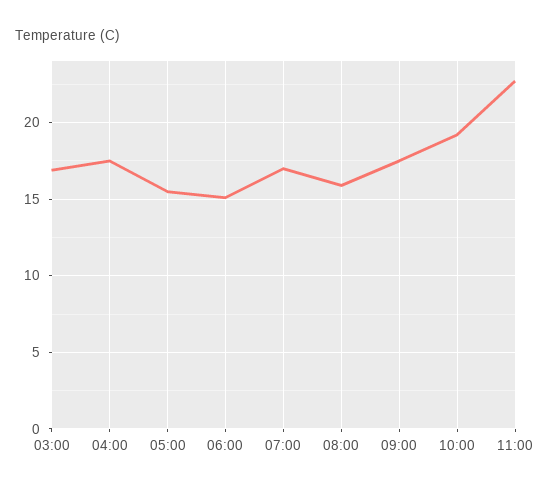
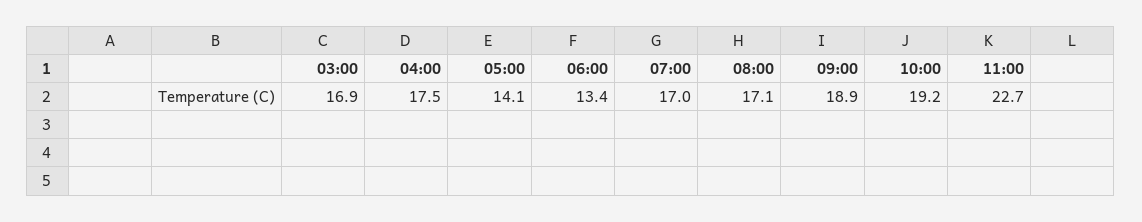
05:00: 15.5 -> 14.1
06:00: 15 -> 13.4
08:00: 16 -> 17.1
09:00: 17.5 -> 18.9

